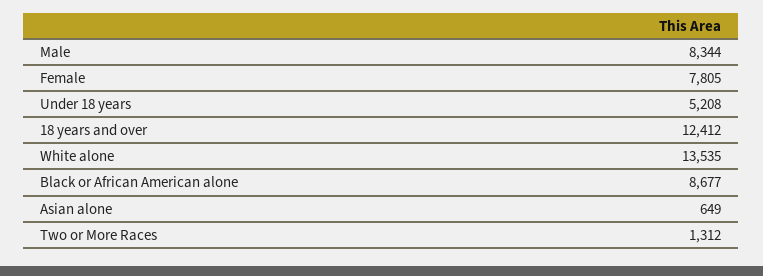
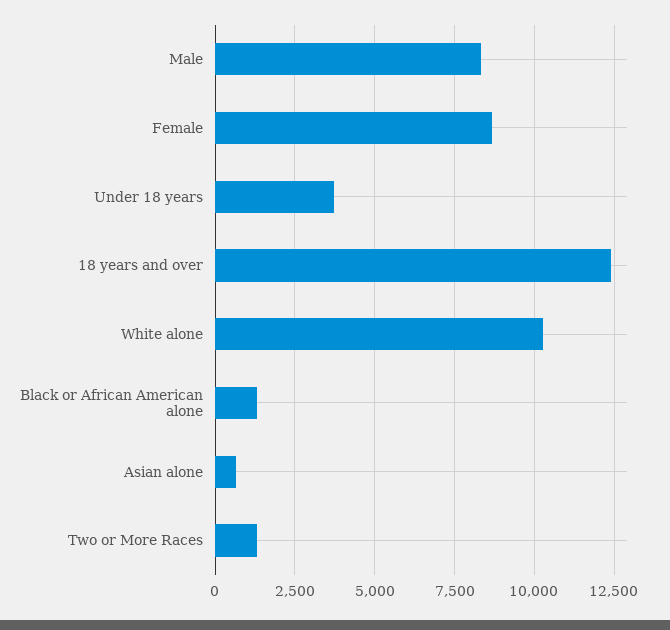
Female: 7805 -> 8750
Under 18 years: 5208 -> 3750
White alone: 13535 -> 10250
Black or African American alone: 8677 -> 1250

